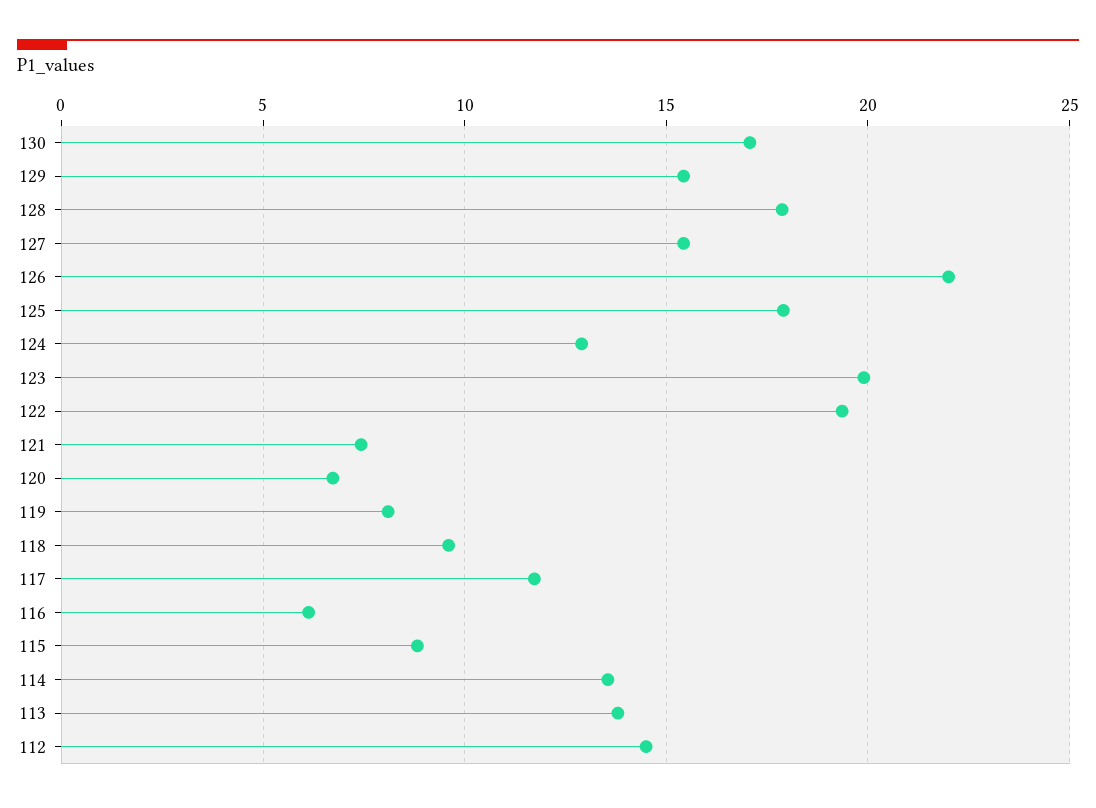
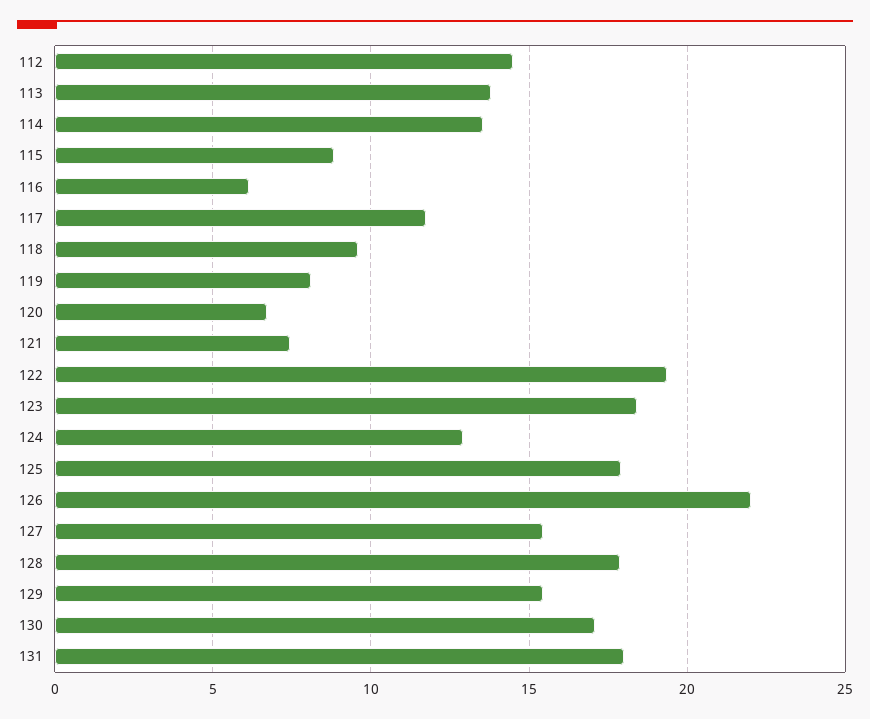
123: 20 -> 18.5
131: none -> 18

